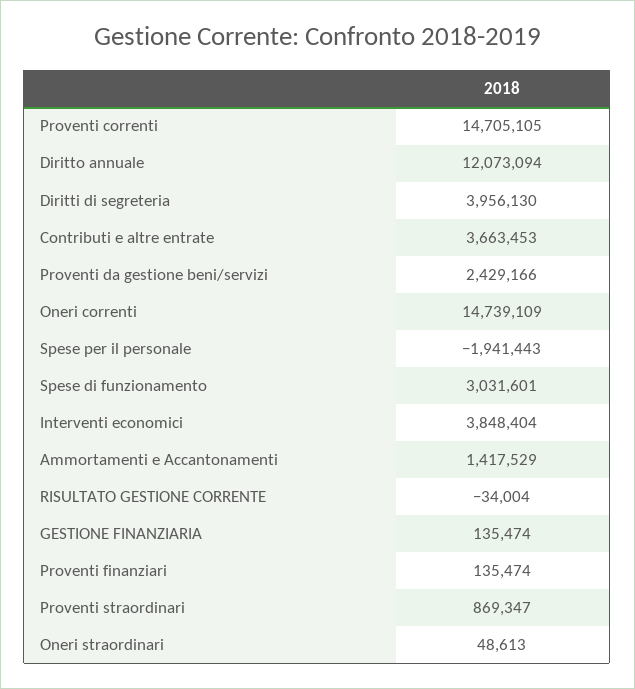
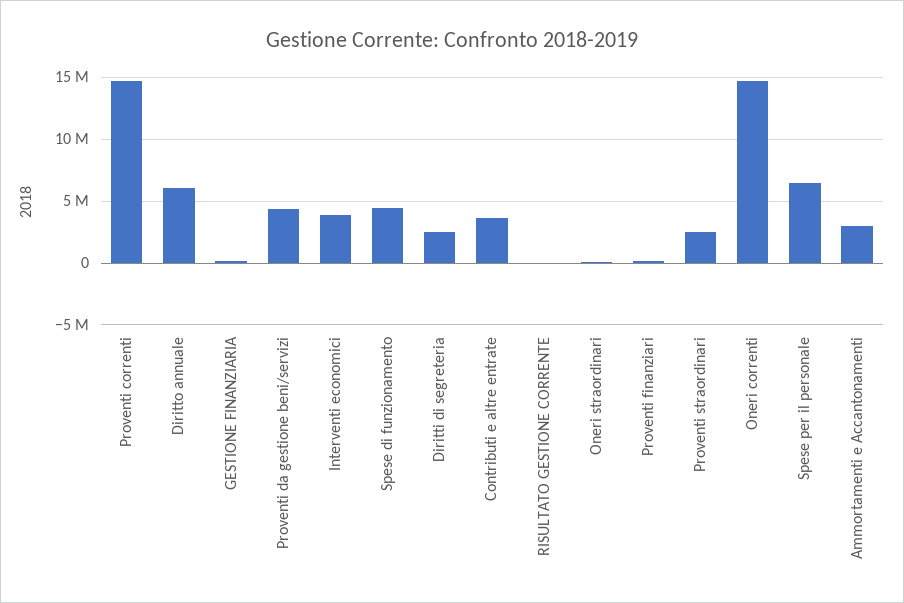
Diritto annuale: 12073094 -> 6000000
Diritti di segreteria: 3956130 -> 2500000
Proventi da gestione beni/servizi: 2429166 -> 4500000
Spese per il personale: -1941443 -> 6500000
Spese di funzionamento: 3031601 -> 4500000
Ammortamenti e Accantonamenti: 1417529 -> 3000000
Proventi straordinari: 869347 -> 2500000

